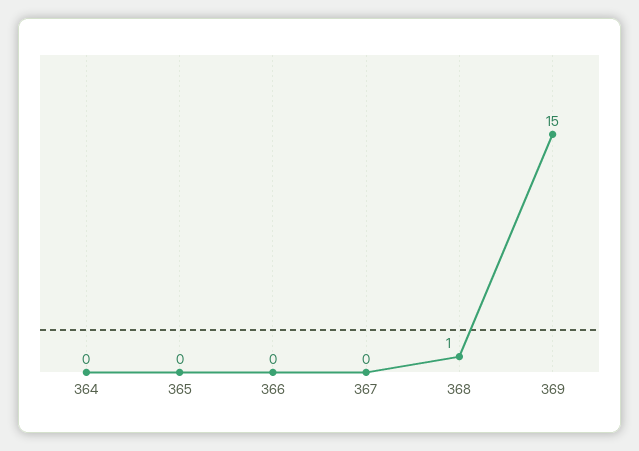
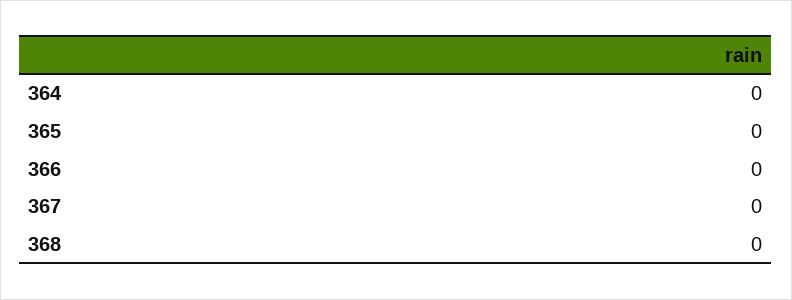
368: 1 -> 0
369: 15 -> none

